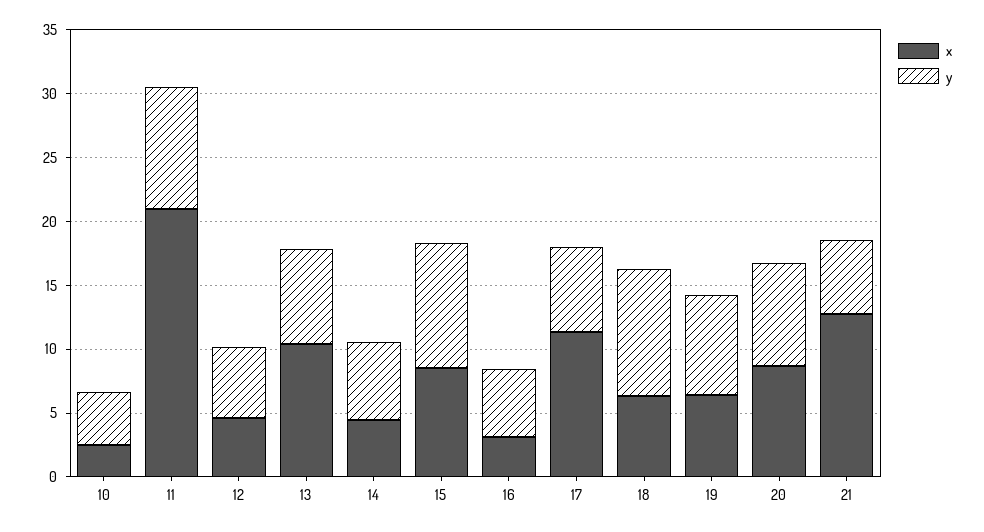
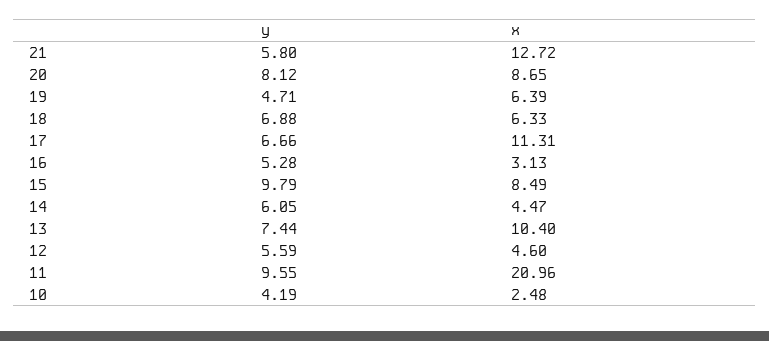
y, 18: 10 -> 6.88
y, 19: 8 -> 4.71

